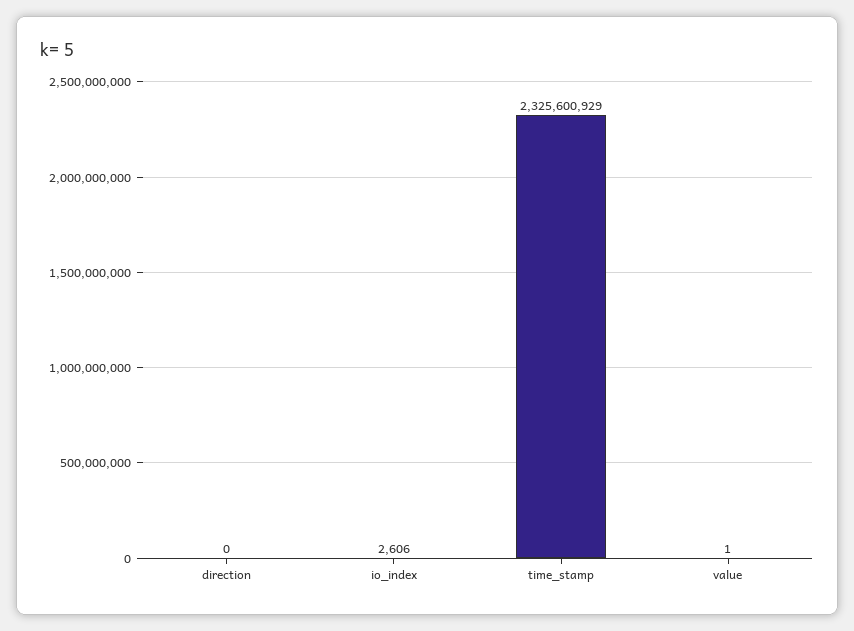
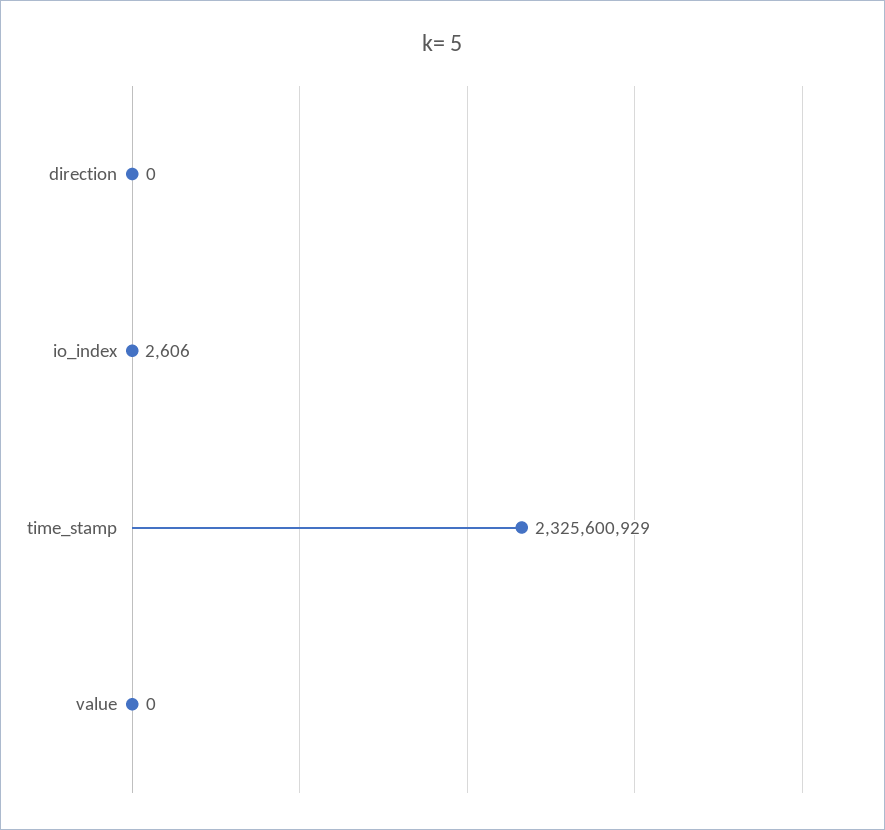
value: 1 -> 0

